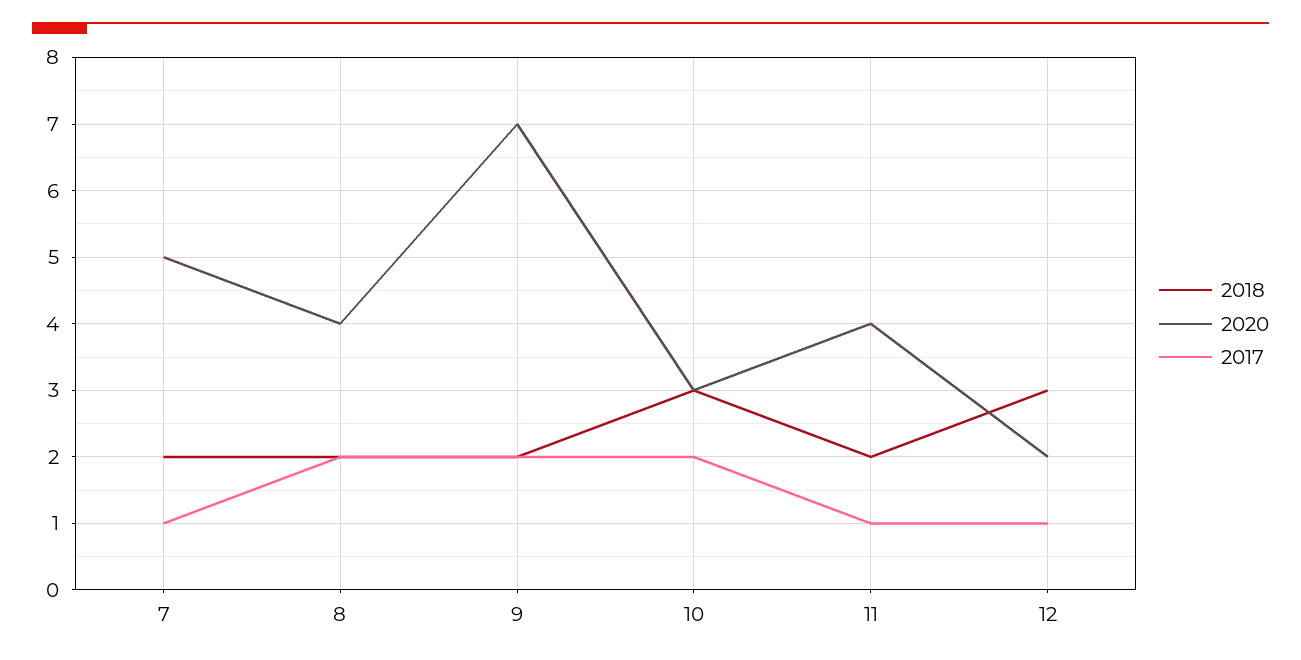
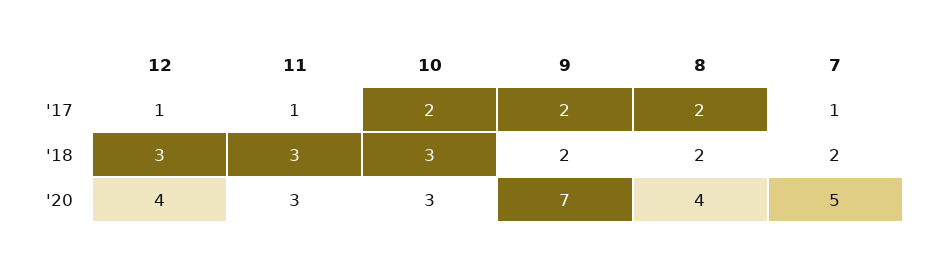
2018, 11: 2 -> 3
2020, 11: 4 -> 3
2020, 12: 2 -> 4

